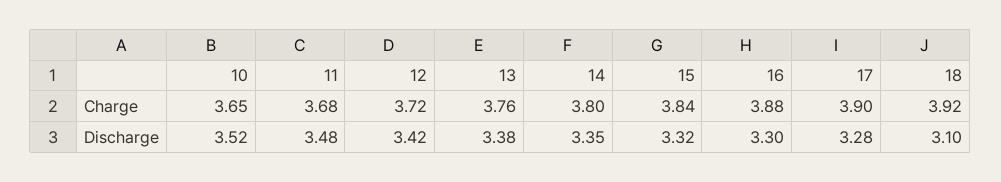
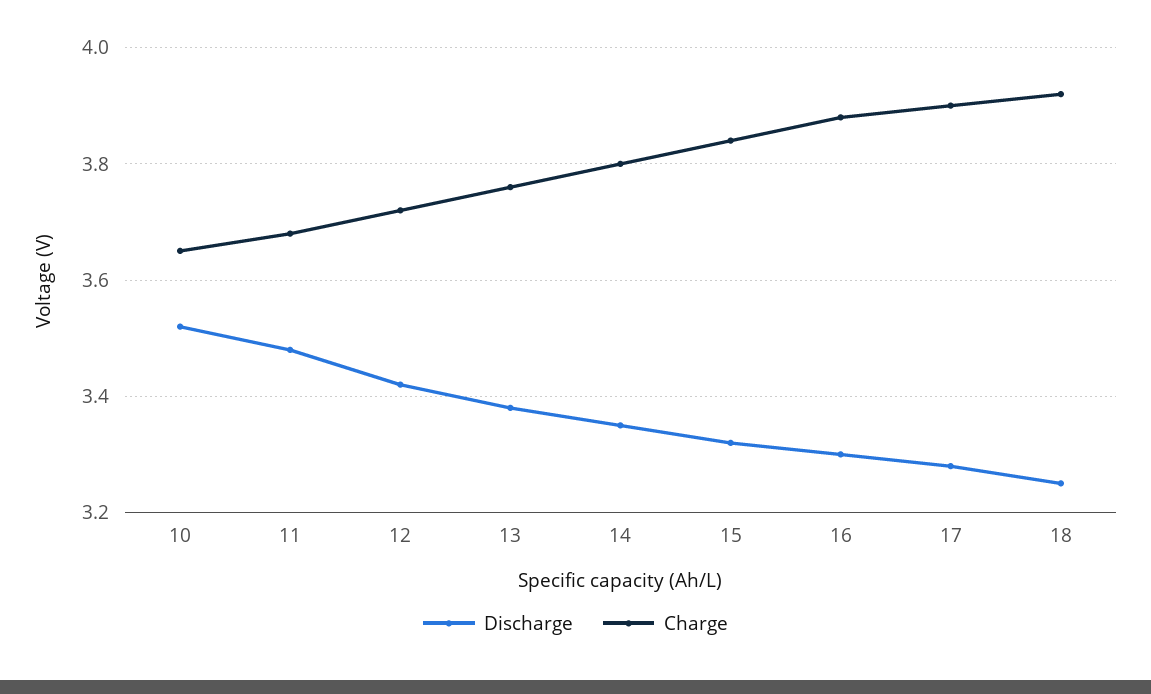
Discharge, 18: 3.1 -> 3.25

